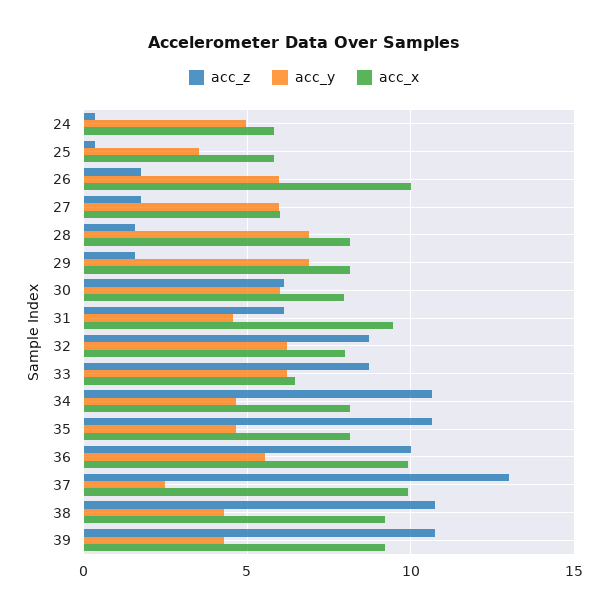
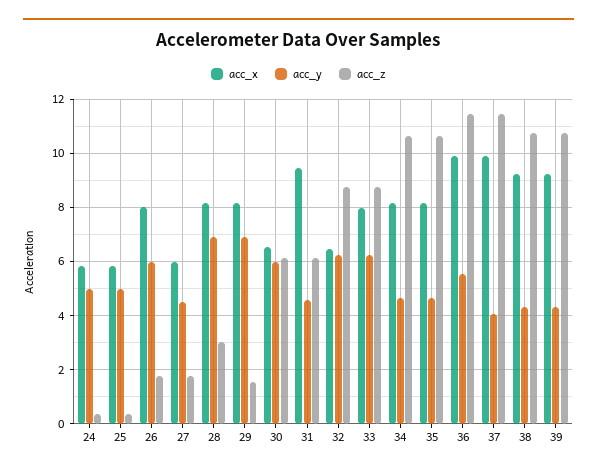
acc_y, 25: 3.5 -> 5
acc_x, 26: 10 -> 8
acc_y, 27: 6 -> 4.5
acc_z, 28: 1.5 -> 3
acc_x, 30: 8 -> 6.5
acc_x, 32: 8 -> 6.5
acc_x, 33: 6.5 -> 8
acc_z, 36: 10 -> 11.5
acc_z, 37: 13 -> 11.5
acc_y, 37: 2.5 -> 4

